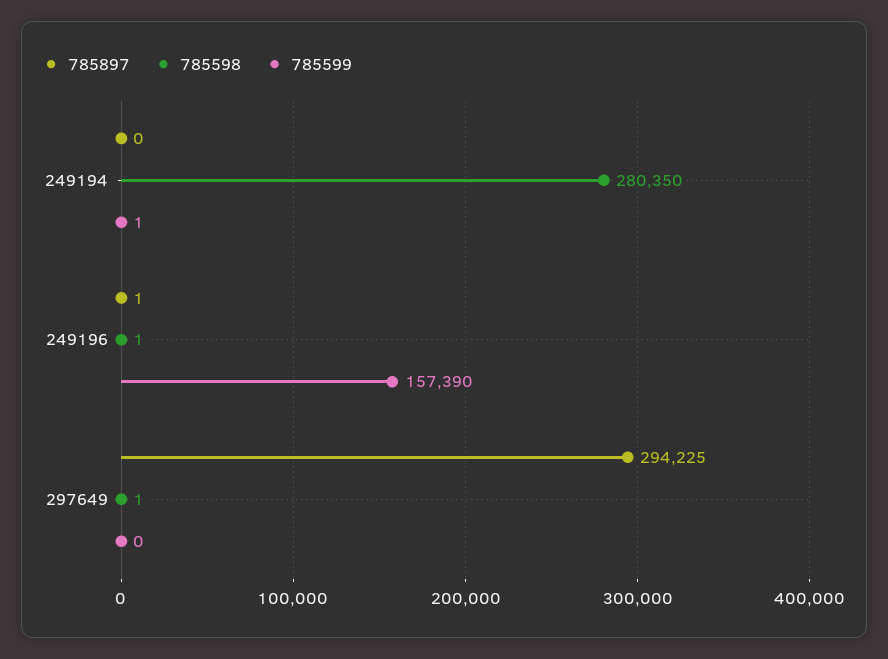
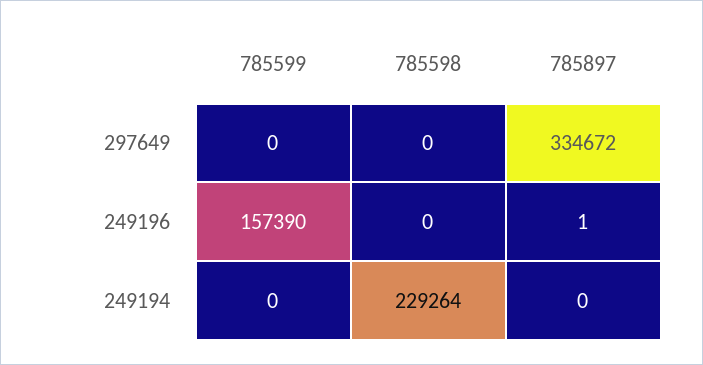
785598, 249194: 280350 -> 229264
785599, 249194: 1 -> 0
785598, 249196: 1 -> 0
785897, 297649: 294225 -> 334672
785598, 297649: 1 -> 0

